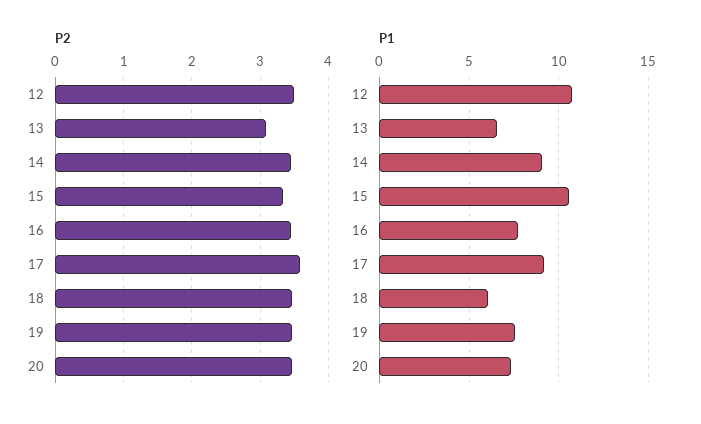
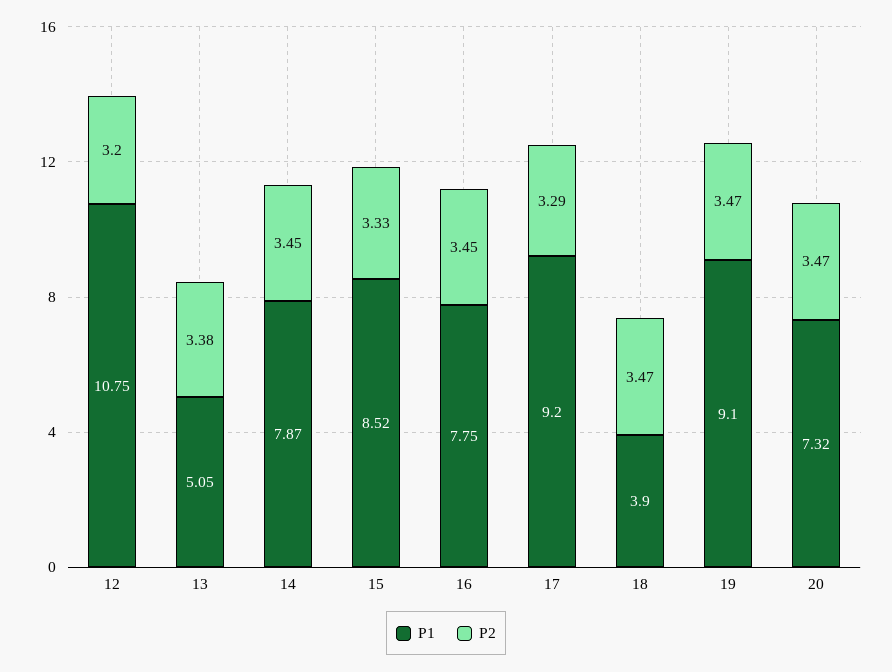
P2, 12: 3.5 -> 3.2
P2, 13: 3.1 -> 3.38
P2, 17: 3.6 -> 3.29
P1, 13: 6.5 -> 5.05
P1, 14: 9 -> 7.87
P1, 15: 10.5 -> 8.52
P1, 18: 6 -> 3.9
P1, 19: 7.5 -> 9.1

